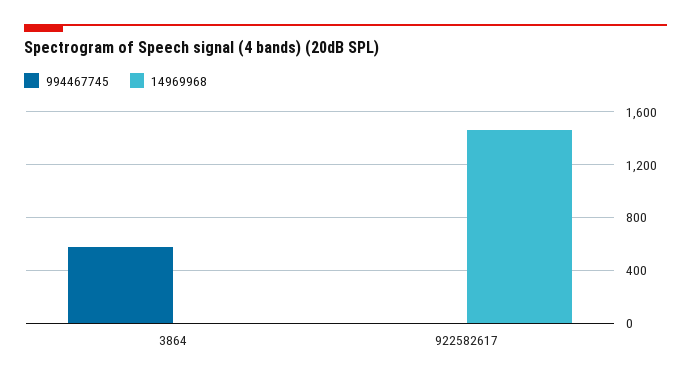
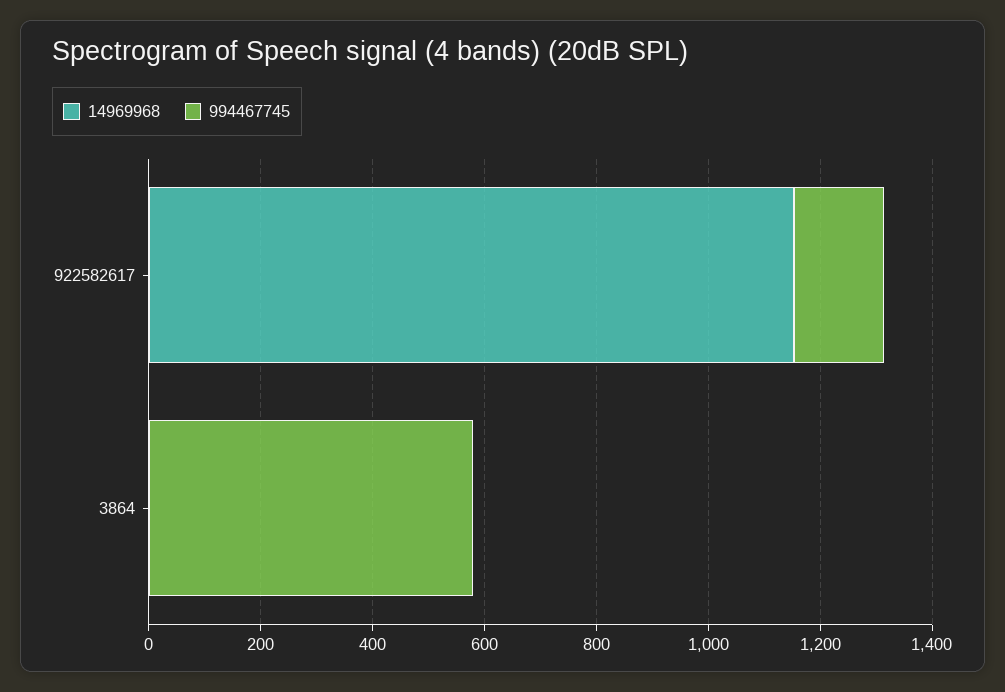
994467745, 922582617: 0 -> 150
14969968, 922582617: 1450 -> 1150

